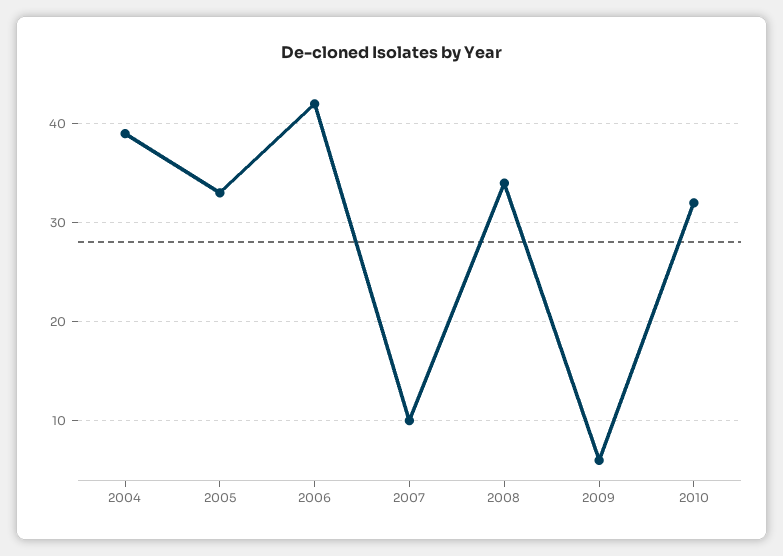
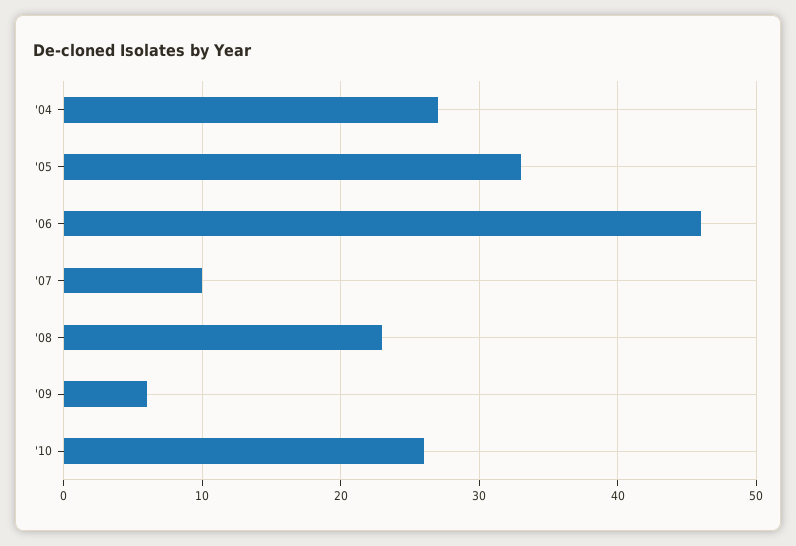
2004: 39 -> 27
2006: 42 -> 46
2008: 34 -> 23
2010: 32 -> 26

